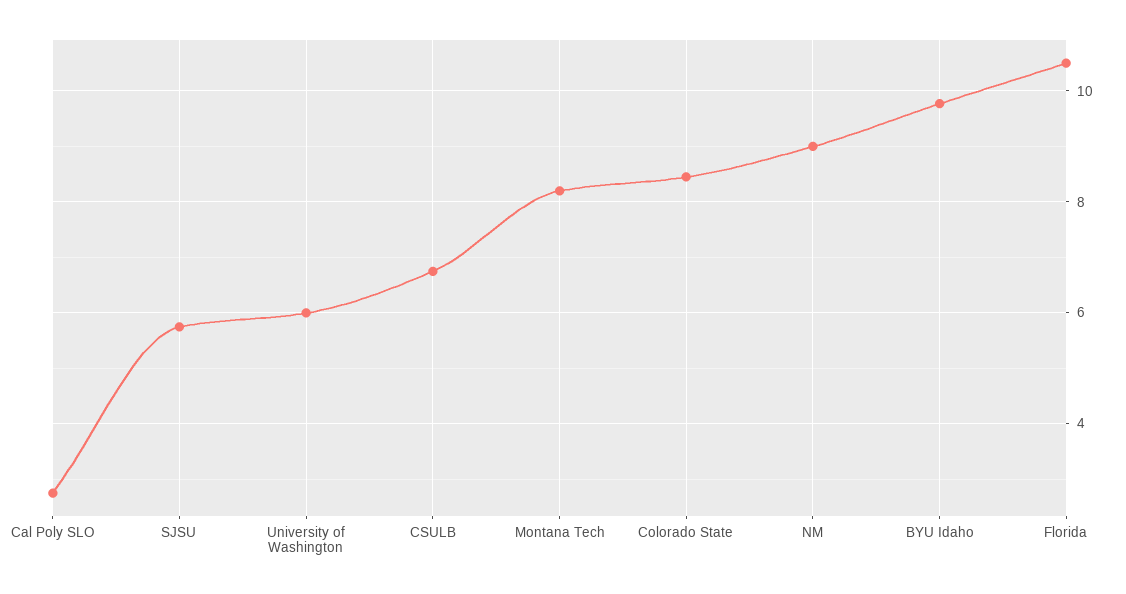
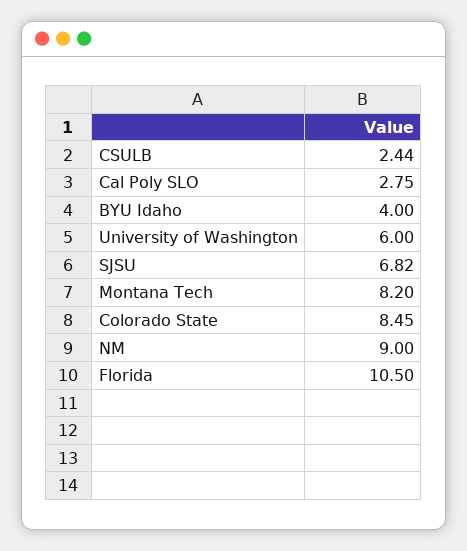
SJSU: 5.8 -> 6.82
CSULB: 6.8 -> 2.44
BYU Idaho: 9.8 -> 4

